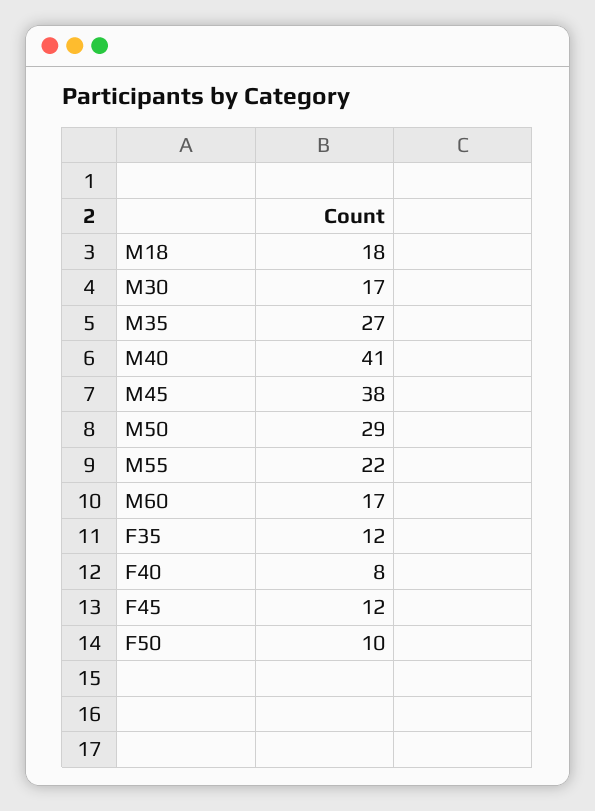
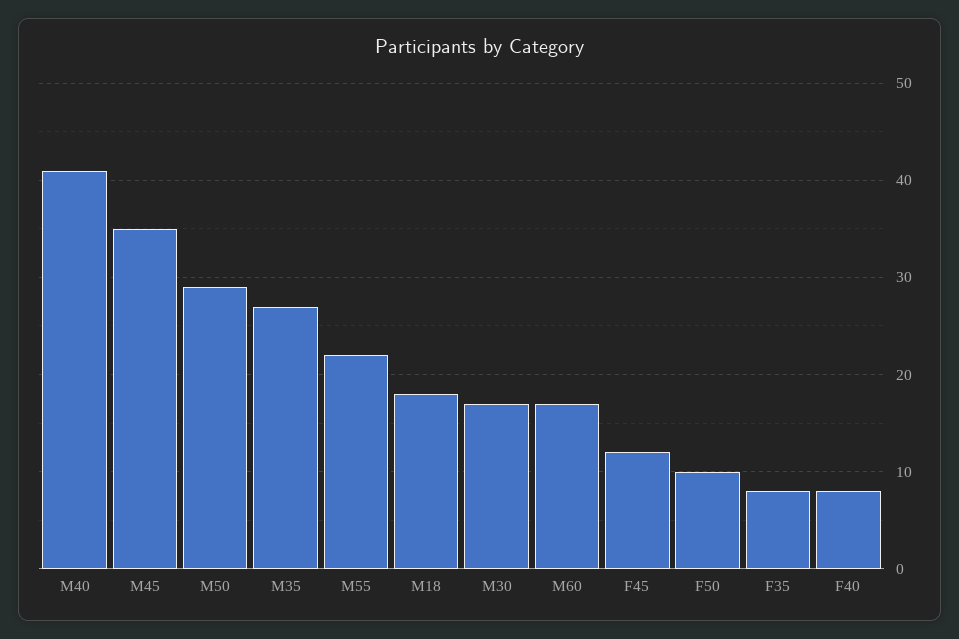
M45: 38 -> 35
F35: 12 -> 8

